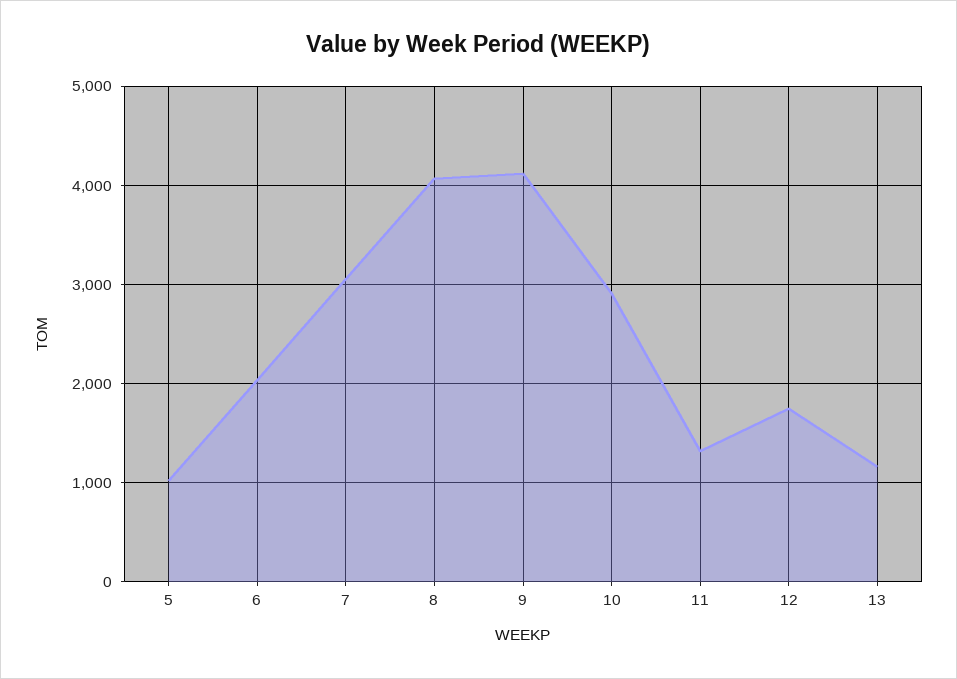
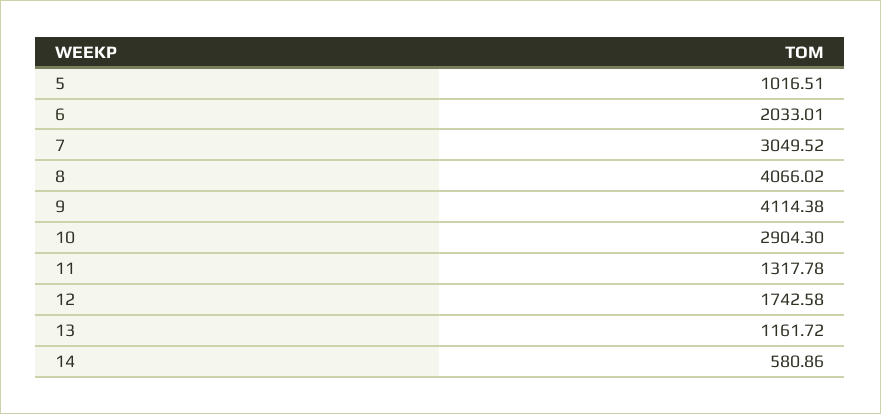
14: none -> 580.86

